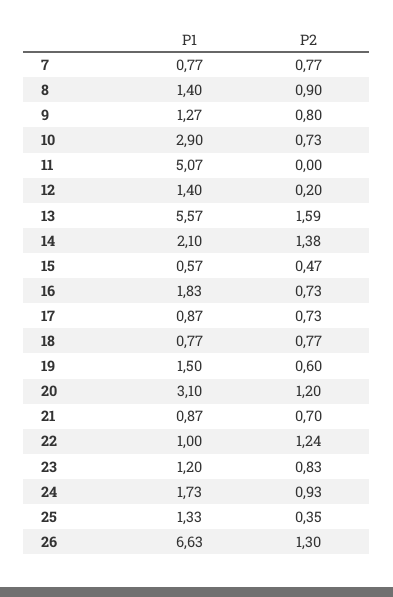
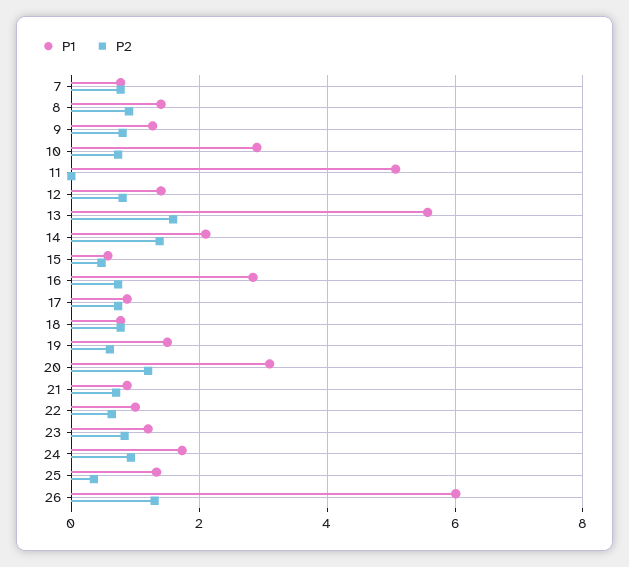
P2, 12: 0.2 -> 0.8
P1, 16: 1.83 -> 2.8
P2, 22: 1.24 -> 0.6
P1, 26: 6.63 -> 6

